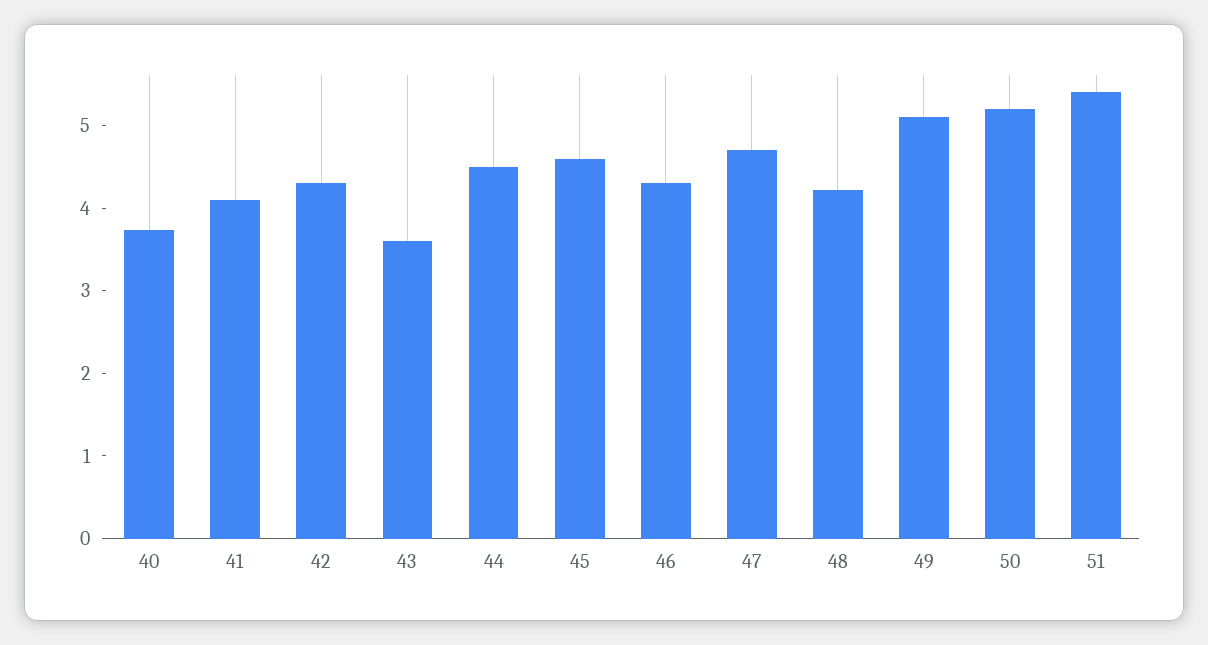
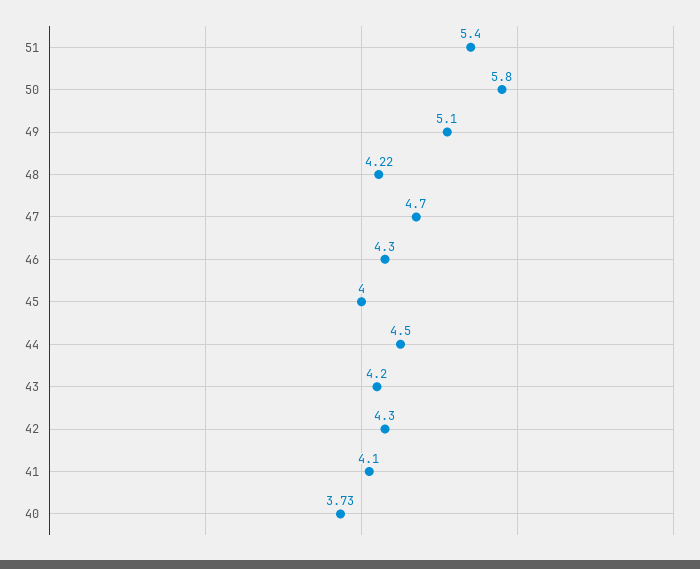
43: 3.6 -> 4.2
45: 4.6 -> 4
50: 5.2 -> 5.8

